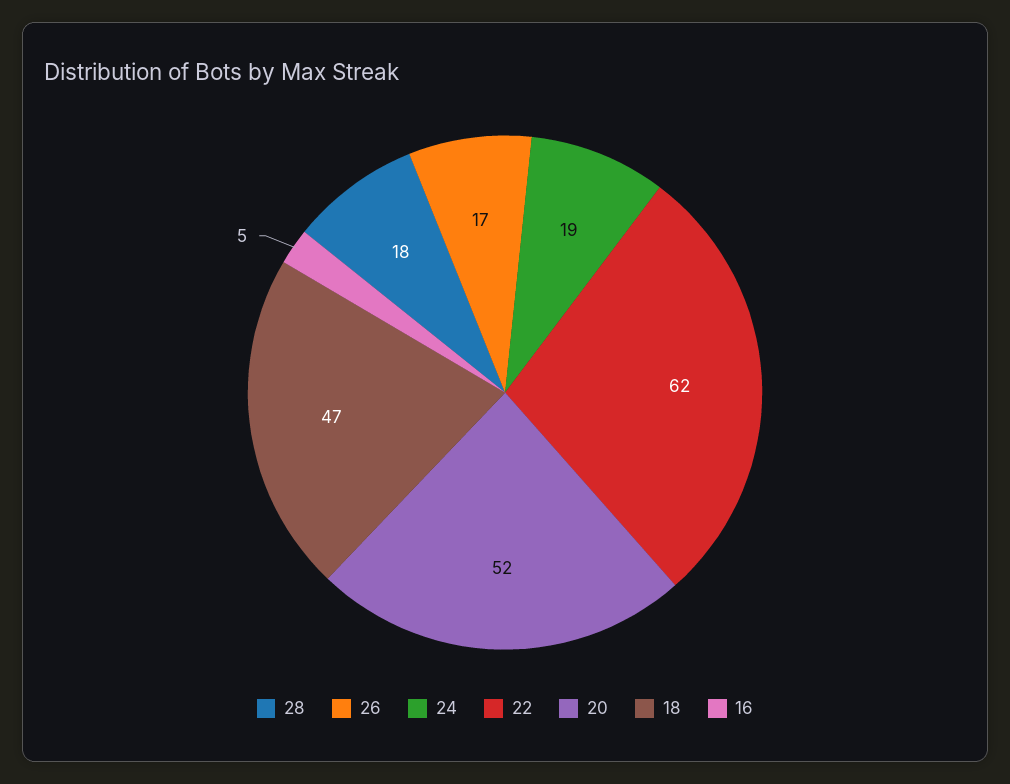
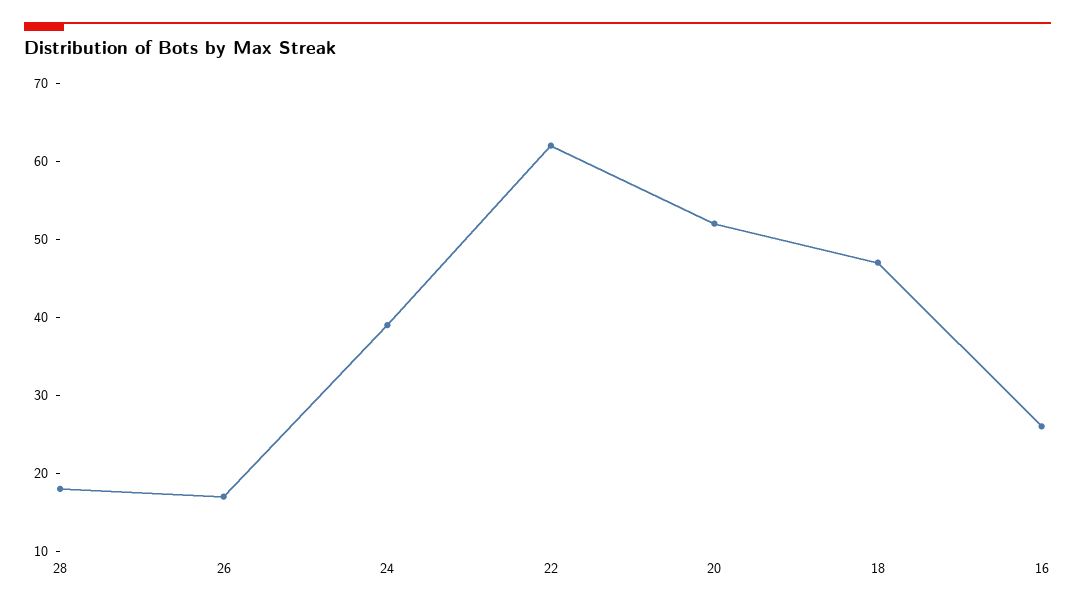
24: 19 -> 40
16: 5 -> 25

